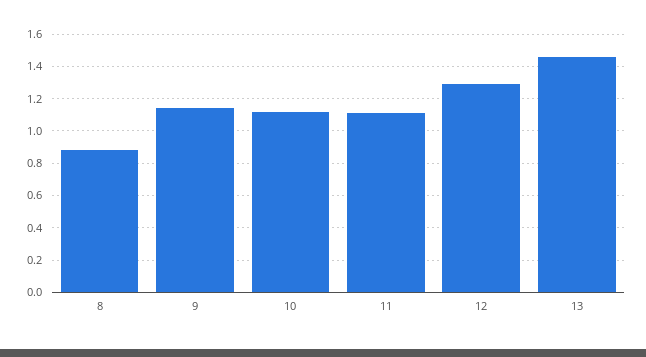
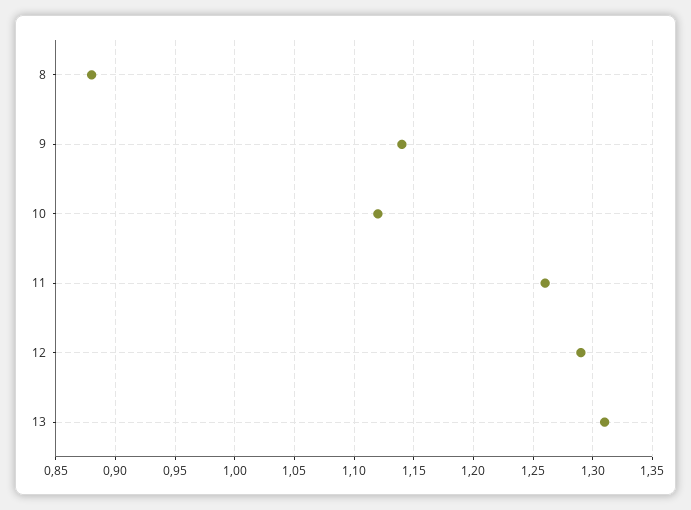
11: 1.1 -> 1.26
13: 1.45 -> 1.31

